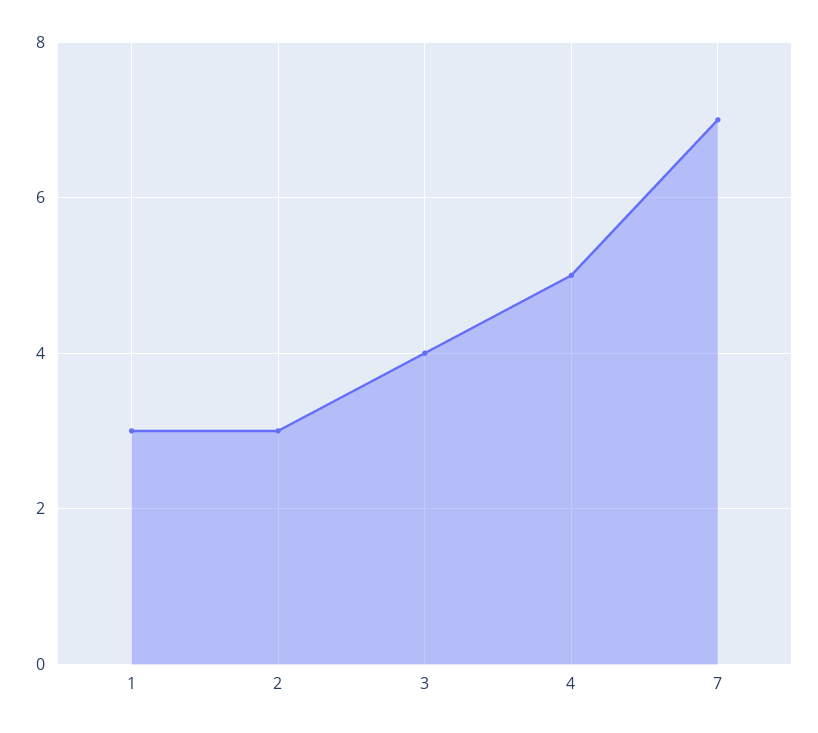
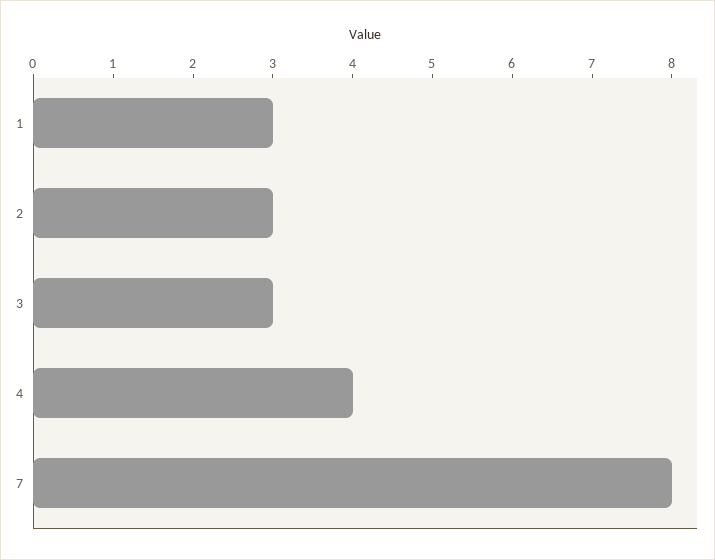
3: 4 -> 3
4: 5 -> 4
7: 7 -> 8

